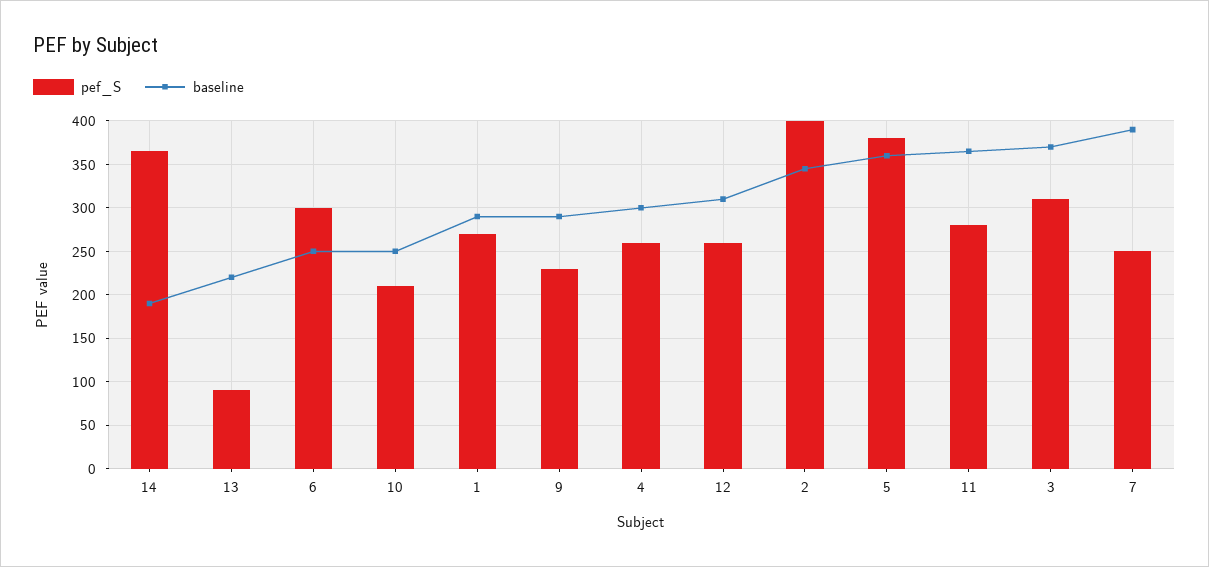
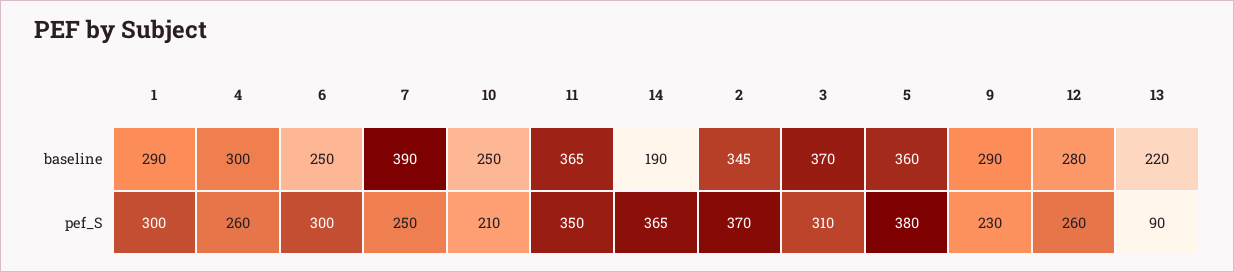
pef_S, 1: 270 -> 300
baseline, 12: 310 -> 280
pef_S, 2: 400 -> 370
pef_S, 11: 280 -> 350

